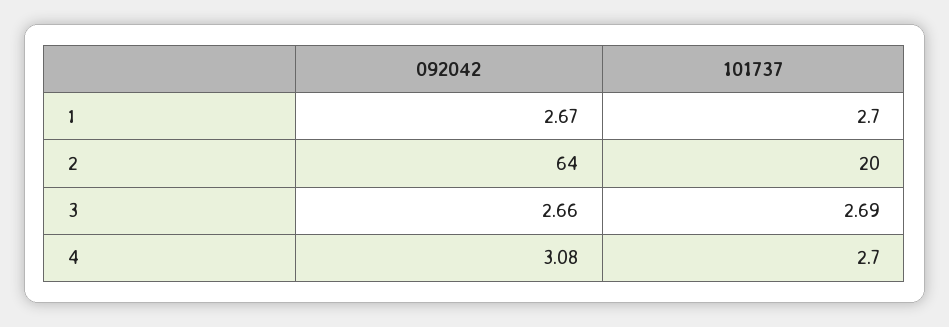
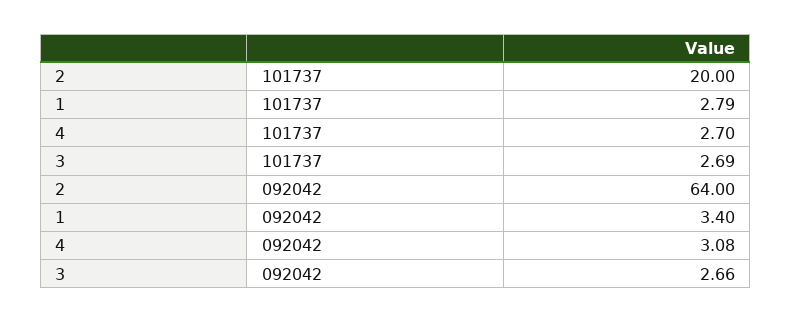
092042, 1: 2.67 -> 3.4
101737, 1: 2.7 -> 2.79

